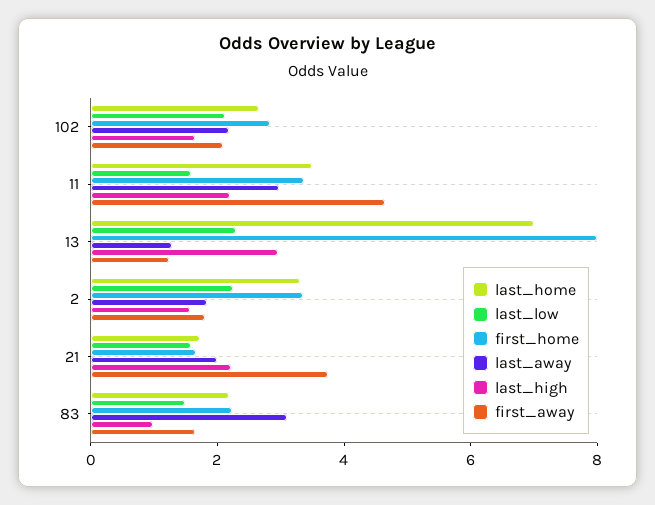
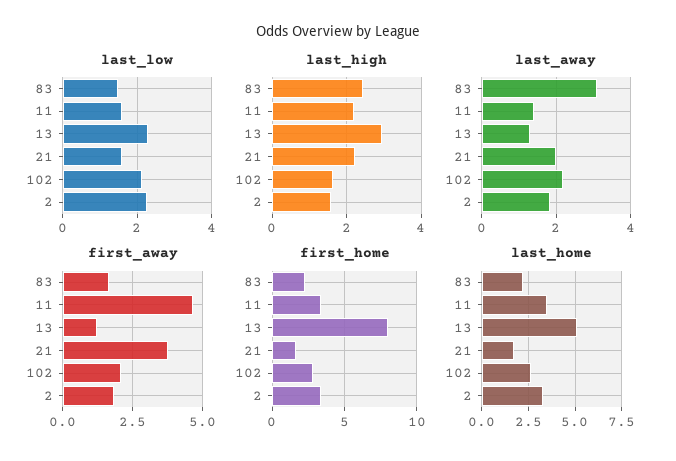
last_away, 11: 3 -> 1.4
last_home, 13: 7 -> 5
last_high, 83: 1 -> 2.4

